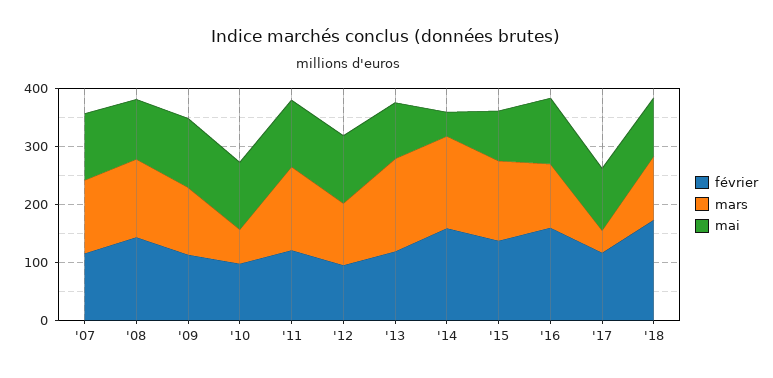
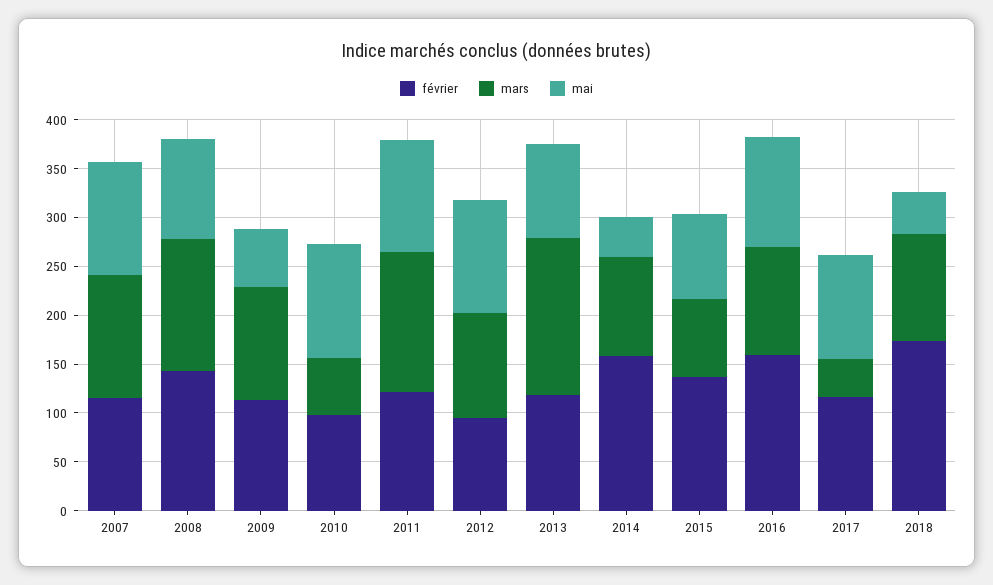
mai, '09: 120 -> 60
mars, '14: 160 -> 100
mars, '15: 140 -> 80
mai, '18: 100 -> 40

